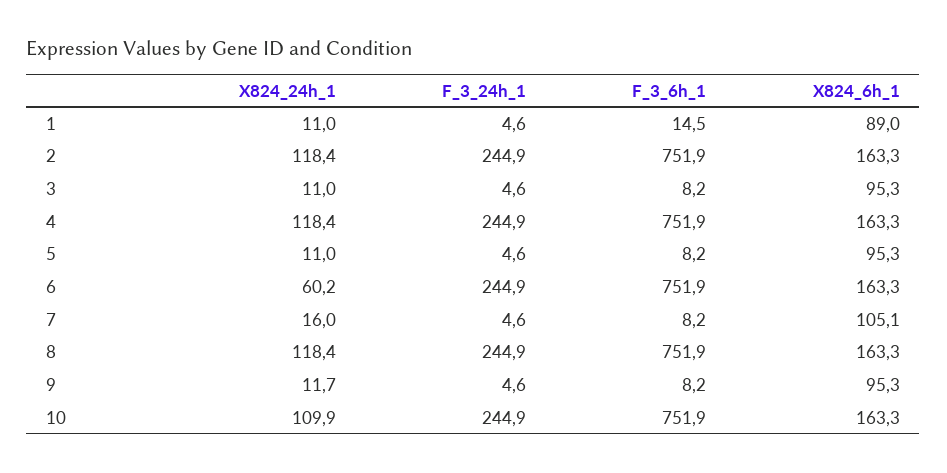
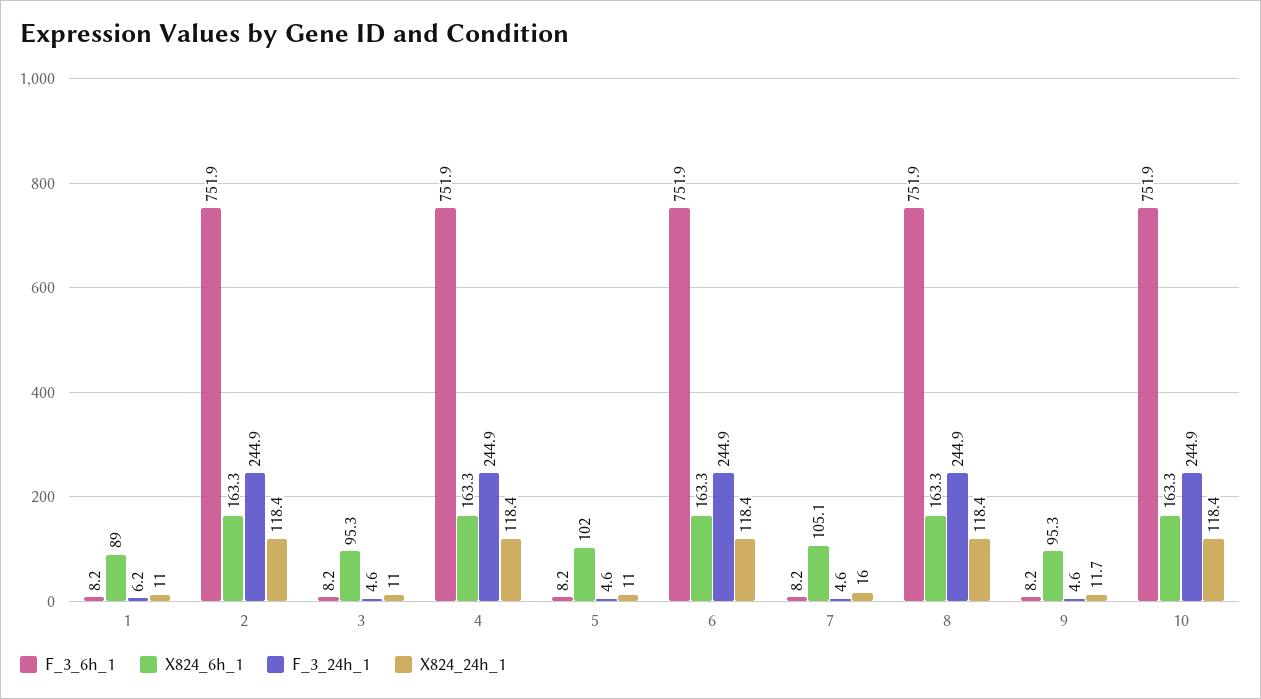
F_3_24h_1, 1: 4.6 -> 6.2
F_3_6h_1, 1: 14.5 -> 8.2
X824_6h_1, 5: 95.3 -> 102
X824_24h_1, 6: 60.2 -> 118.4
X824_24h_1, 10: 109.9 -> 118.4

